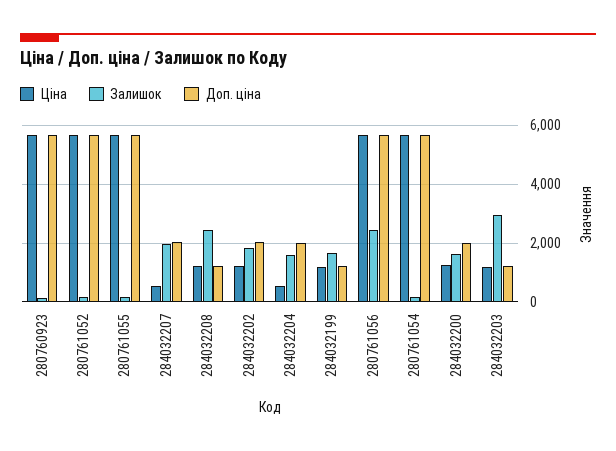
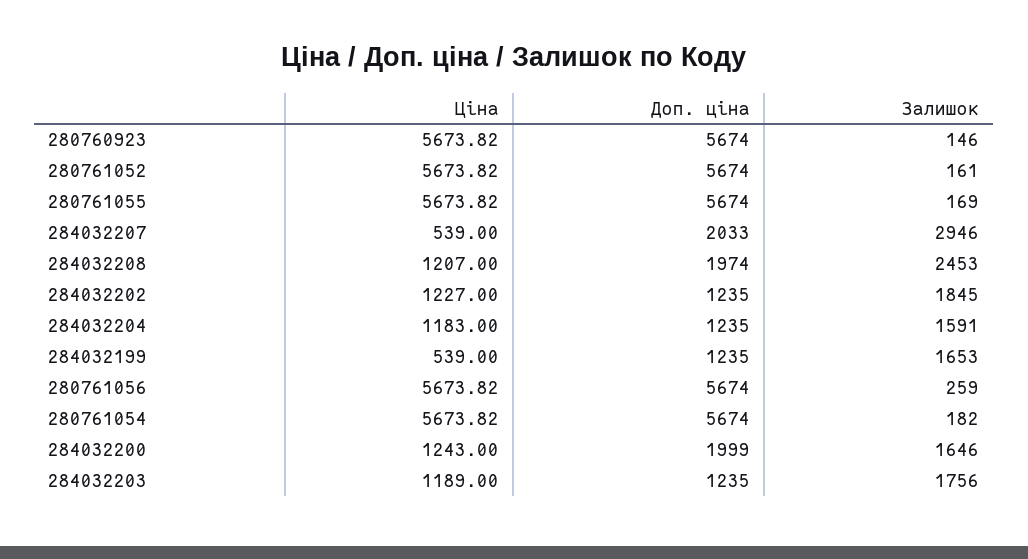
Залишок, 284032207: 2000 -> 2946
Доп. ціна, 284032208: 1250 -> 1974
Доп. ціна, 284032202: 2000 -> 1235
Ціна, 284032204: 500 -> 1183
Доп. ціна, 284032204: 2000 -> 1235
Ціна, 284032199: 1250 -> 539
Залишок, 280761056: 2500 -> 259
Залишок, 284032203: 3000 -> 1756

